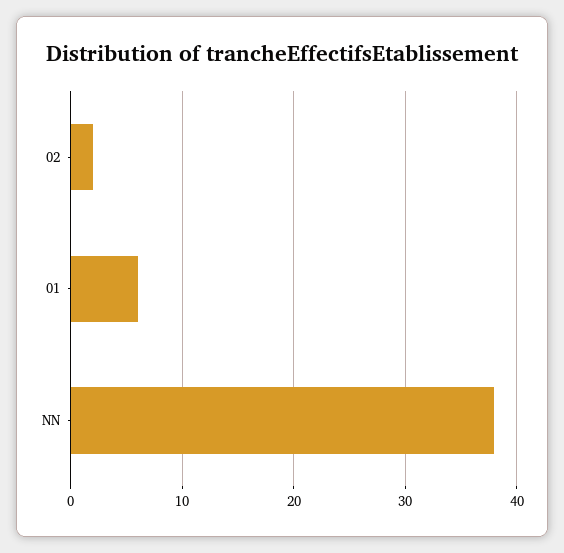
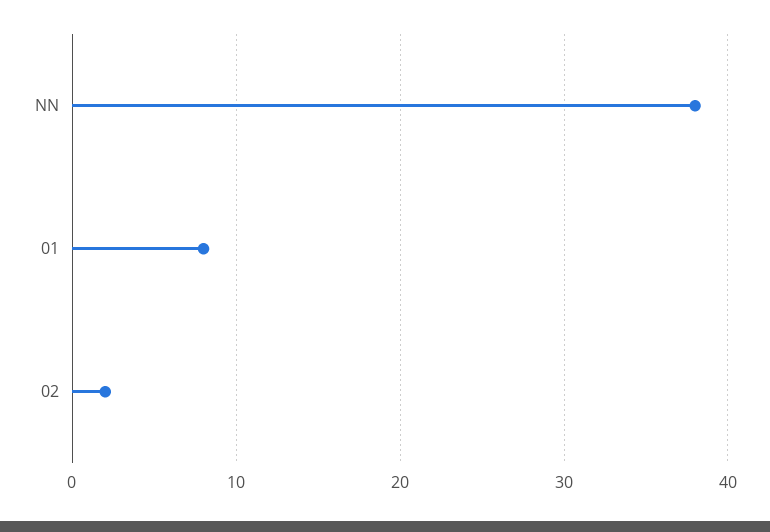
01: 6 -> 8

